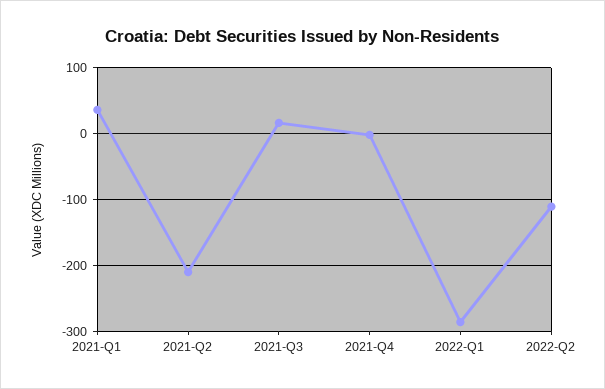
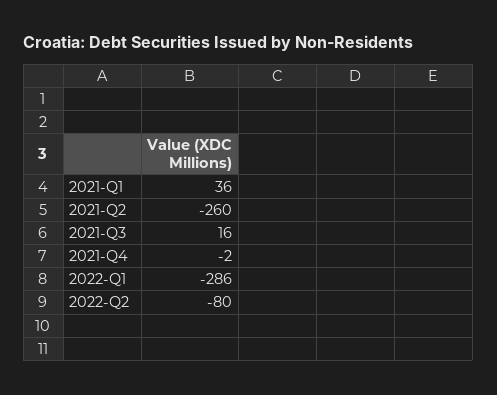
2021-Q2: -210 -> -260
2022-Q2: -110 -> -80

